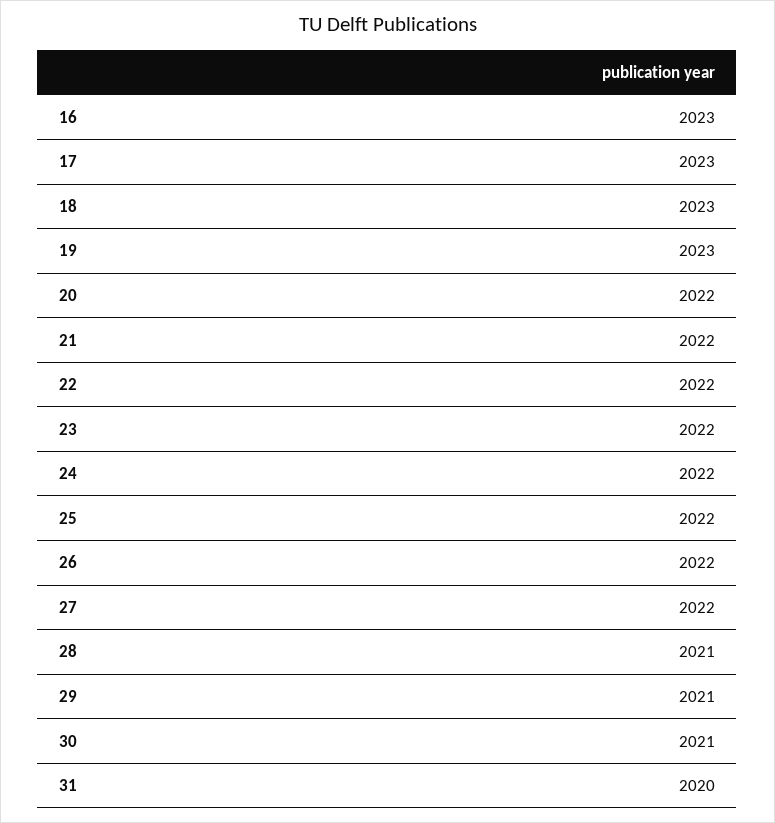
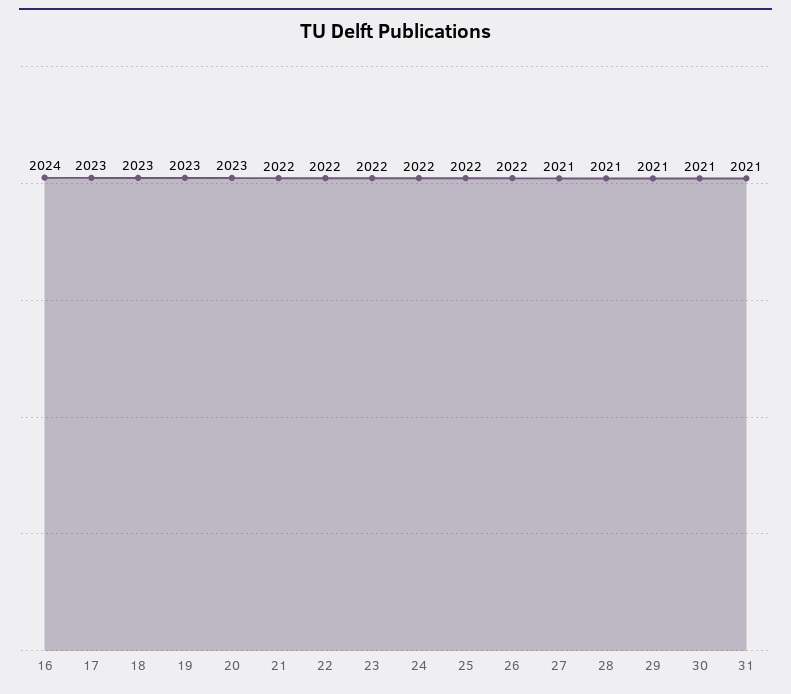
16: 2023 -> 2024
20: 2022 -> 2023
27: 2022 -> 2021
31: 2020 -> 2021

